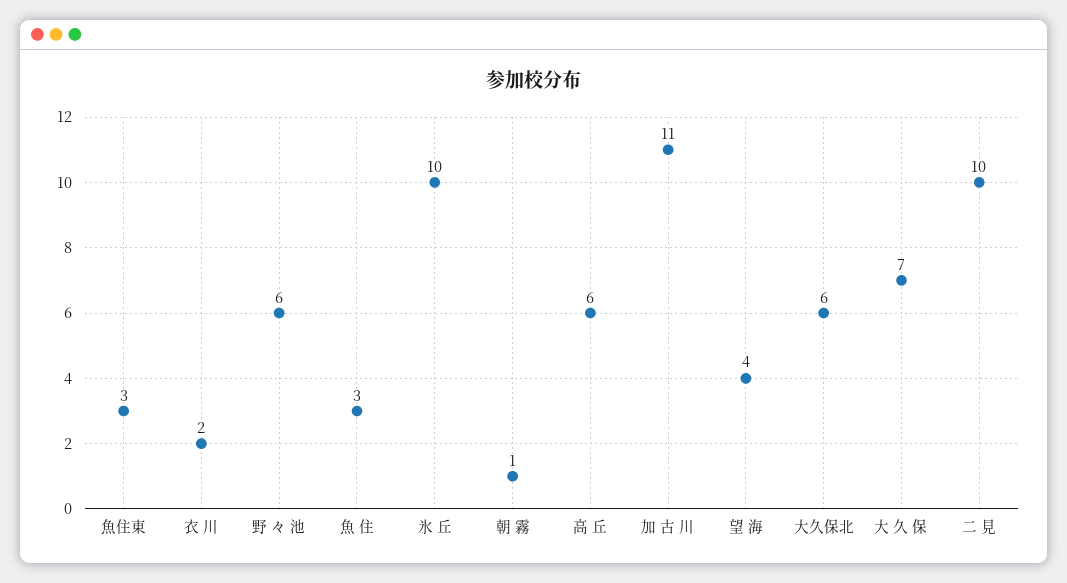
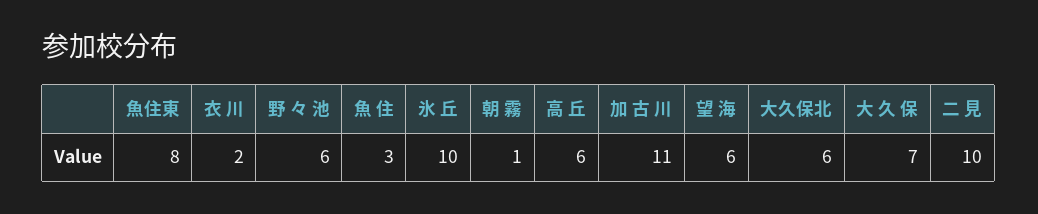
魚住東: 3 -> 8
望 海: 4 -> 6

